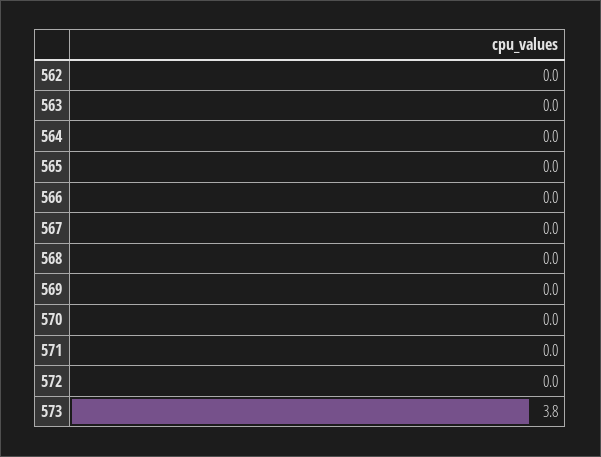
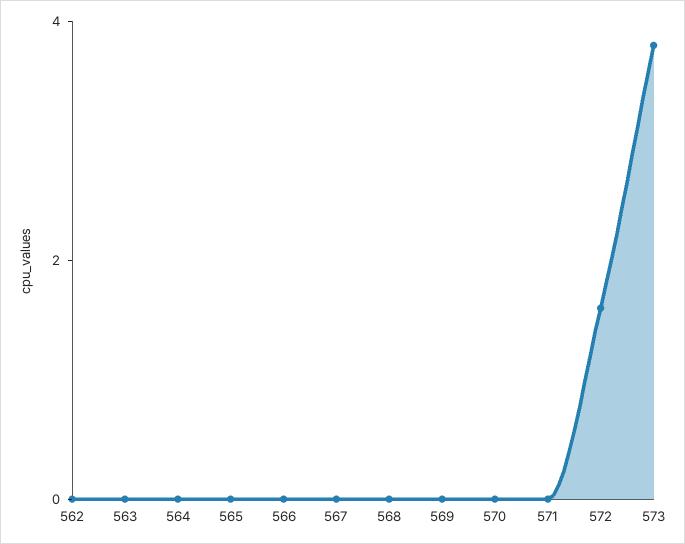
572: 0 -> 1.5

